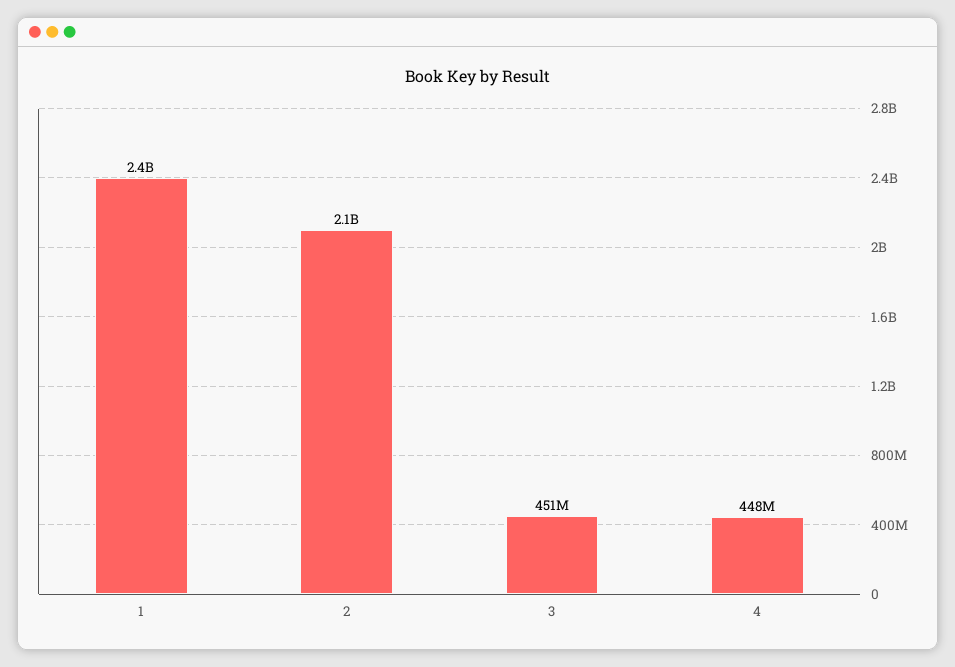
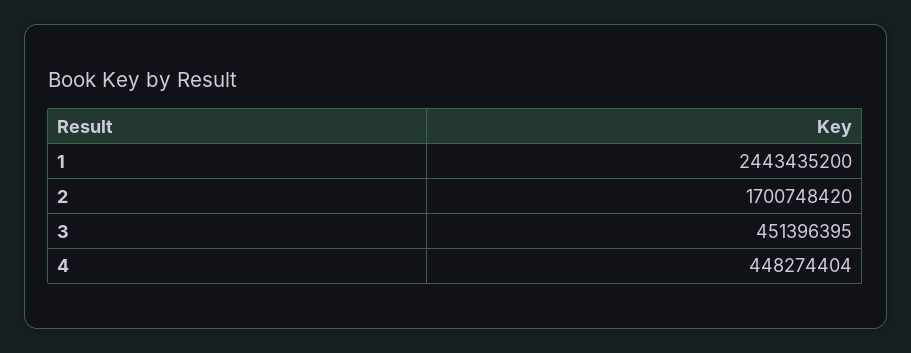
2: 2100000000 -> 1700748420

